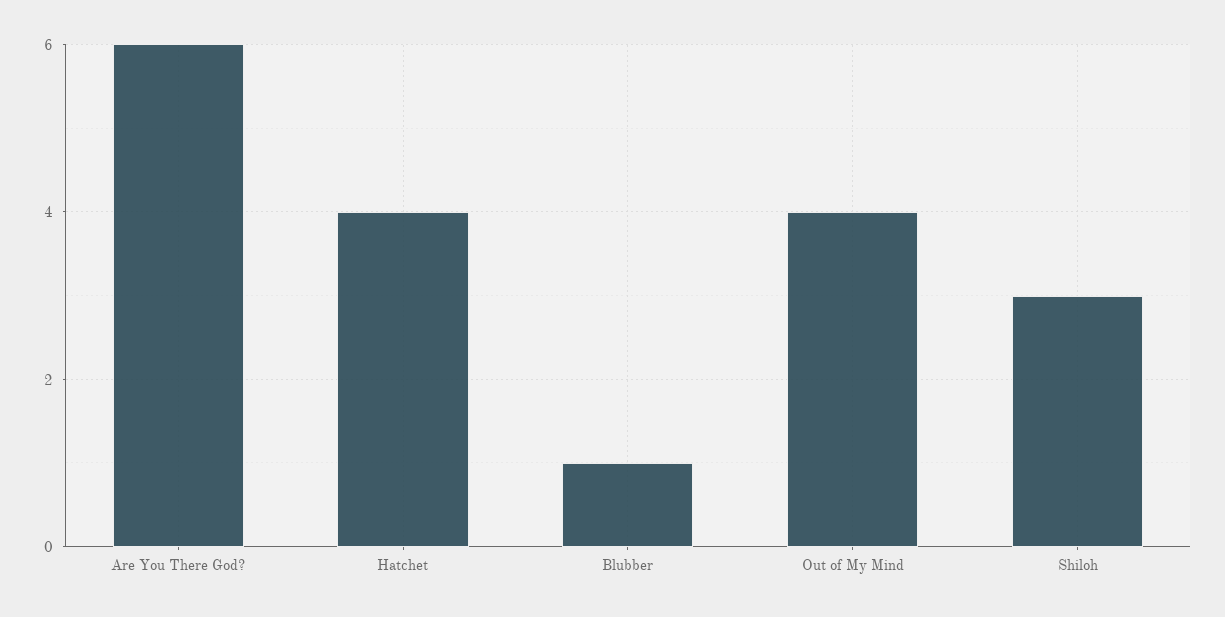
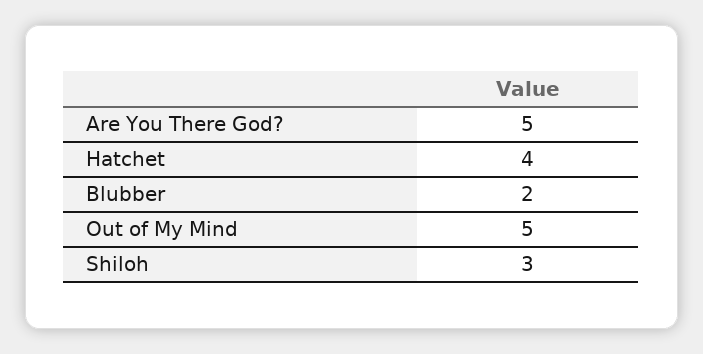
Are You There God?: 6 -> 5
Blubber: 1 -> 2
Out of My Mind: 4 -> 5

